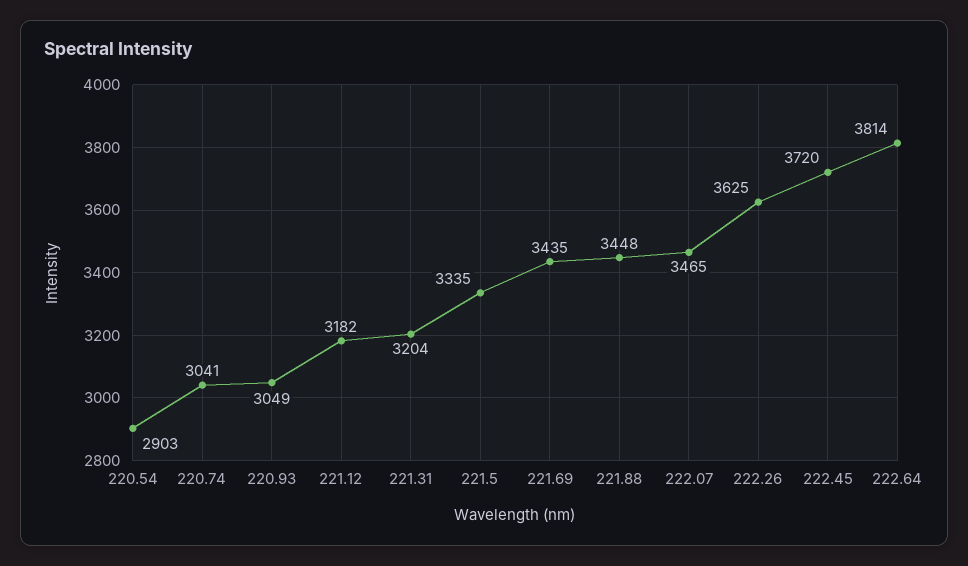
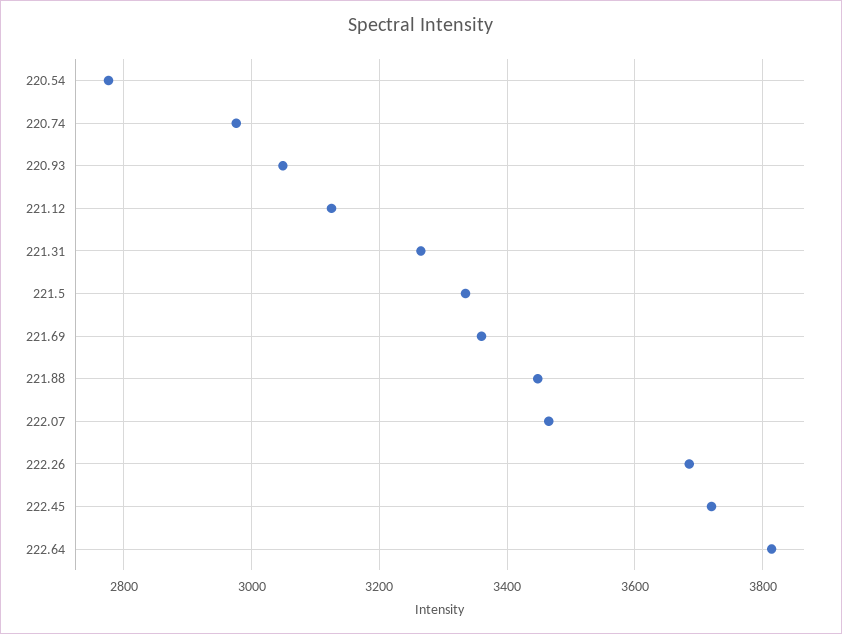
220.54: 2903 -> 2780
220.74: 3041 -> 2980
221.12: 3182 -> 3120
221.31: 3204 -> 3260
221.69: 3435 -> 3360
222.26: 3625 -> 3680

